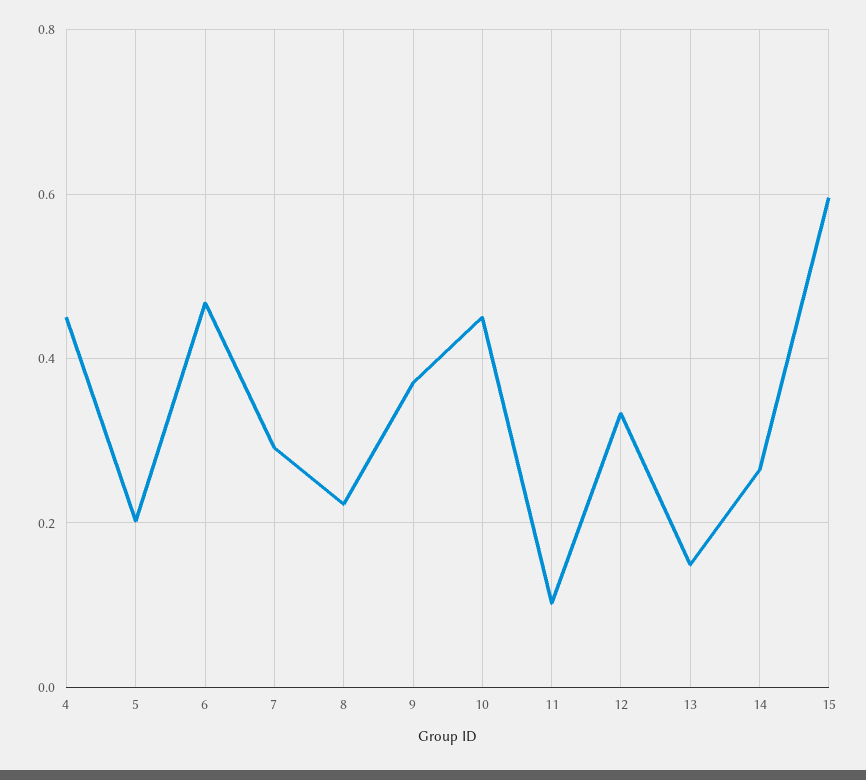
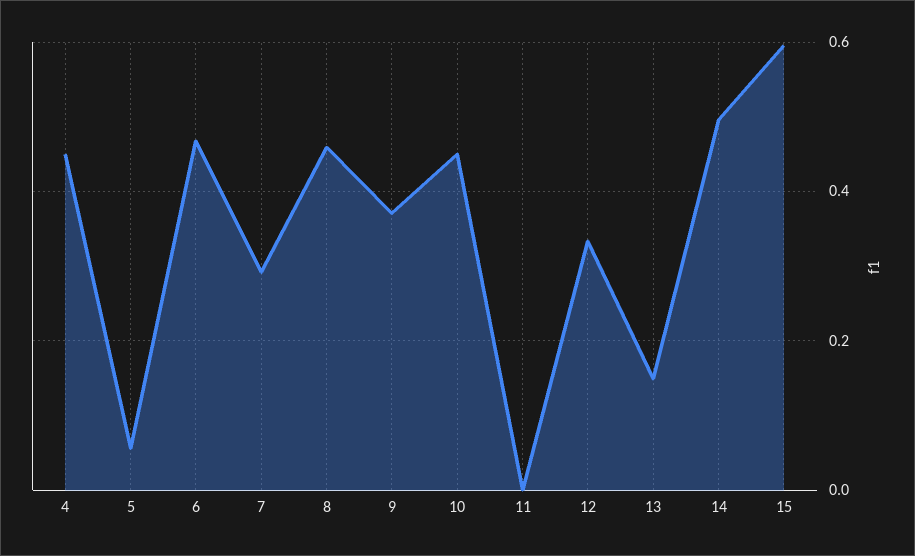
5: 0.2 -> 0.06
8: 0.22 -> 0.46
11: 0.1 -> 0
14: 0.26 -> 0.5

